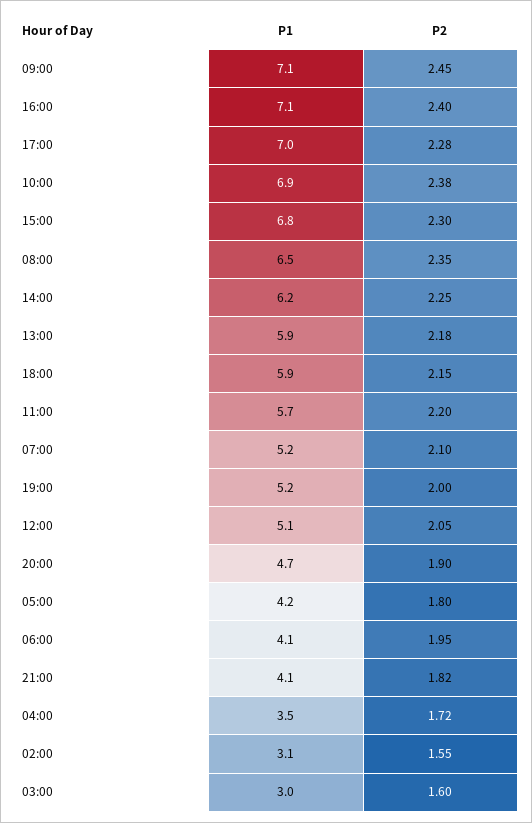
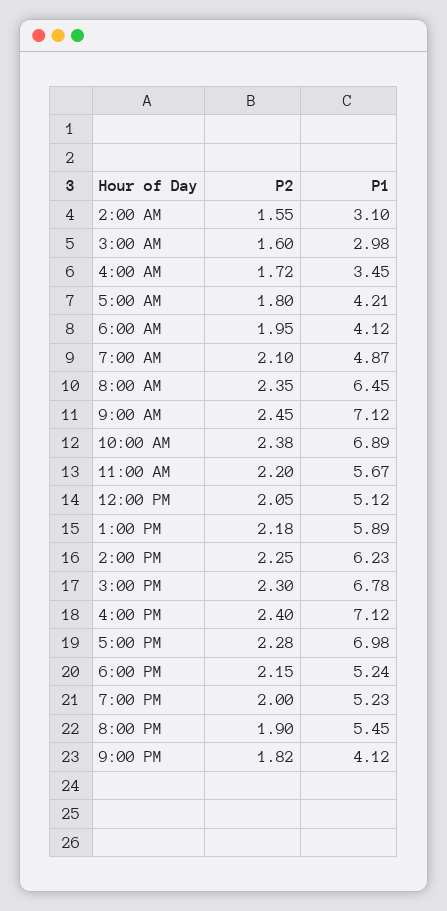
P1, 18:00: 5.9 -> 5.24
P1, 07:00: 5.2 -> 4.87
P1, 20:00: 4.7 -> 5.45

